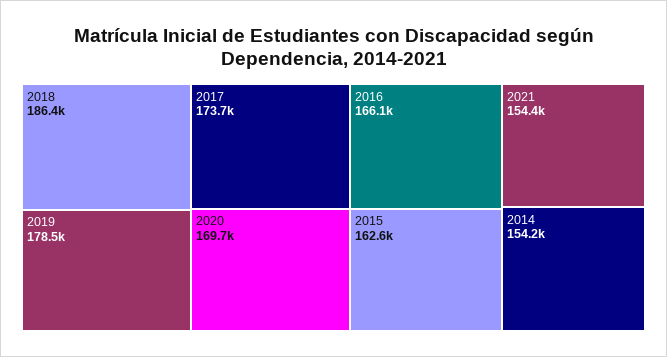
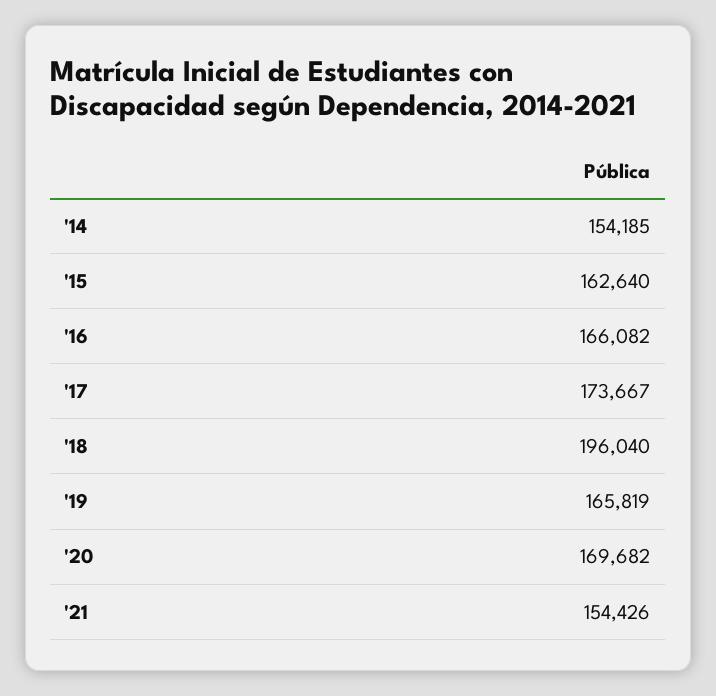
2018: 186400 -> 196040
2019: 178500 -> 165819

